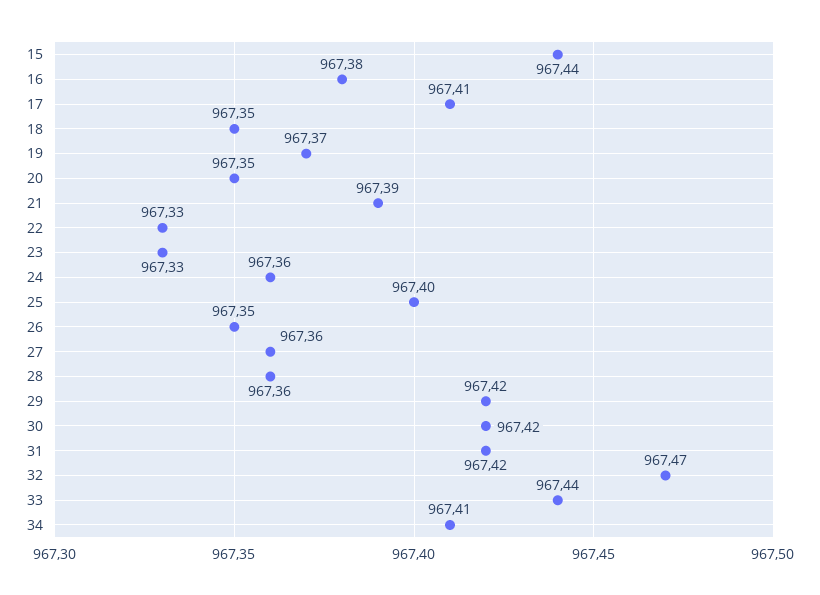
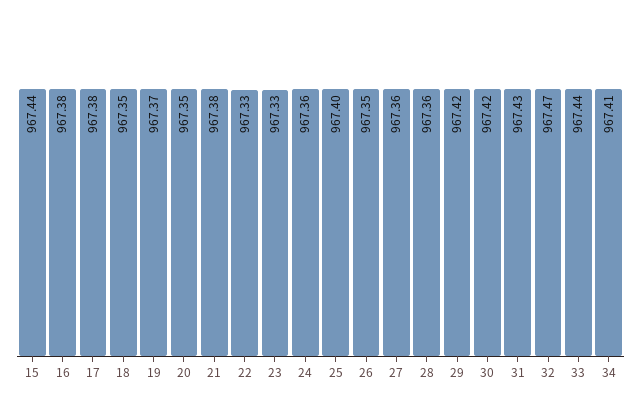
17: 967.41 -> 967.38
21: 967.39 -> 967.38
31: 967.42 -> 967.43

